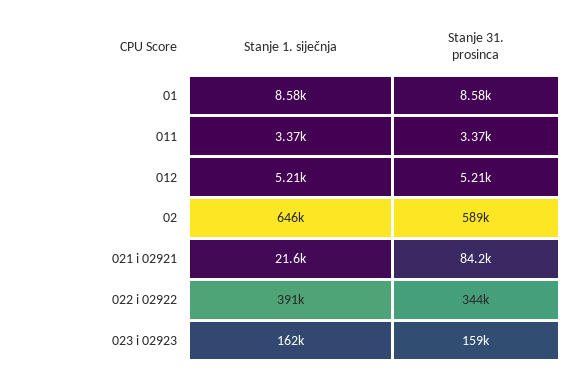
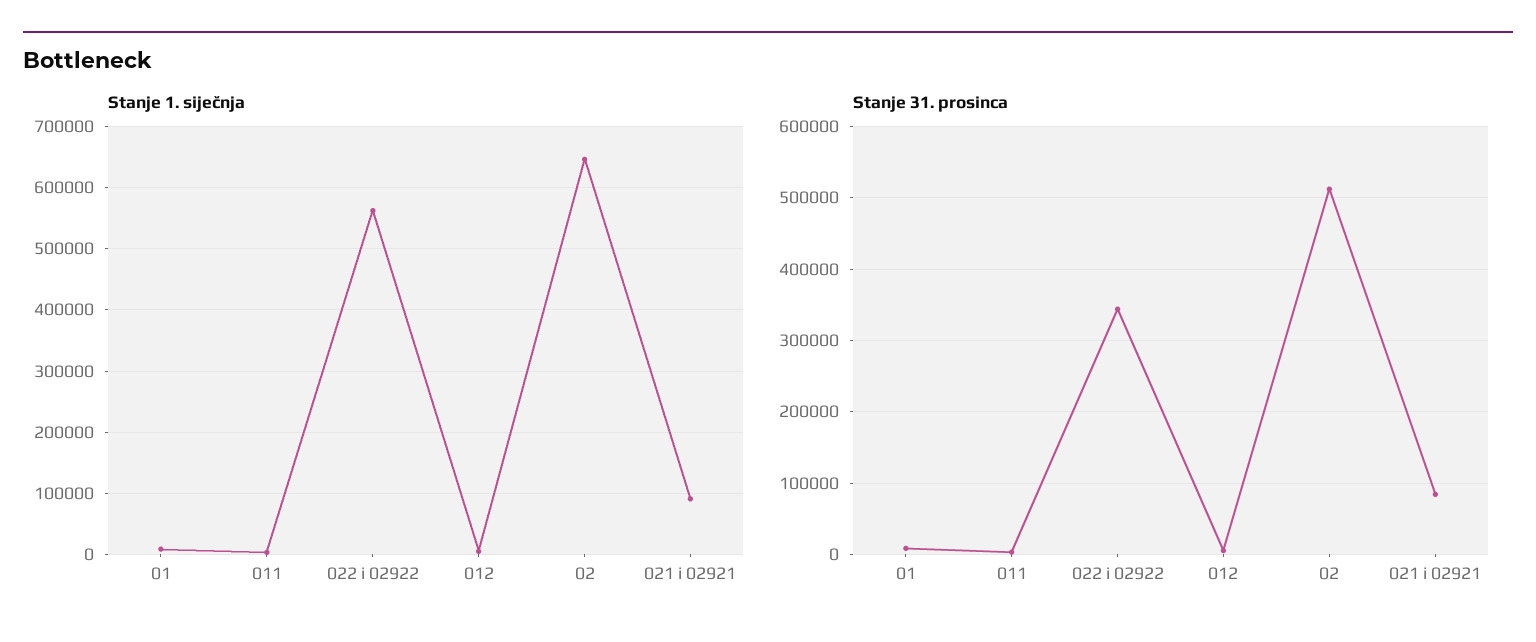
Stanje 31. prosinca, 02: 589000 -> 510000
Stanje 1. siječnja, 021 i 02921: 21600 -> 90000
Stanje 1. siječnja, 022 i 02922: 391000 -> 560000
Stanje 1. siječnja, 023 i 02923: 162000 -> none
Stanje 31. prosinca, 023 i 02923: 159000 -> none

